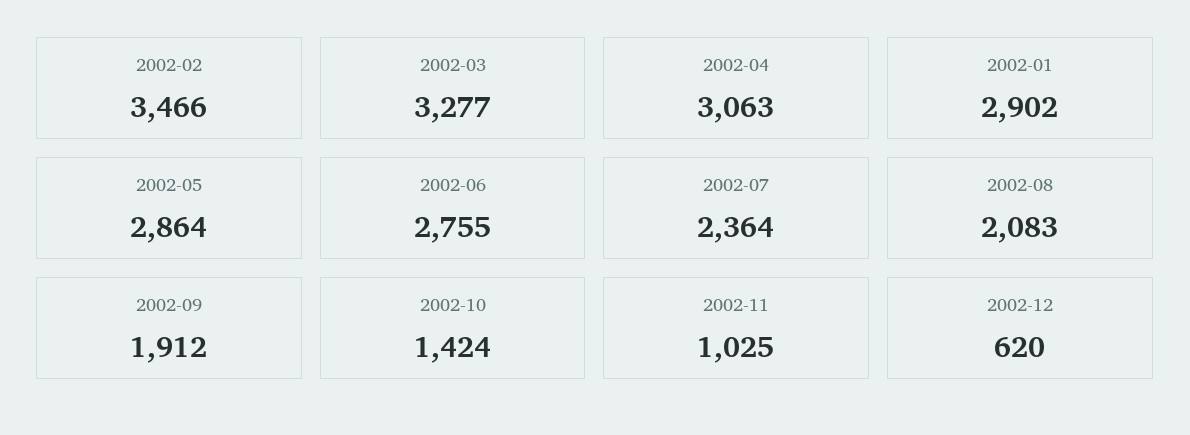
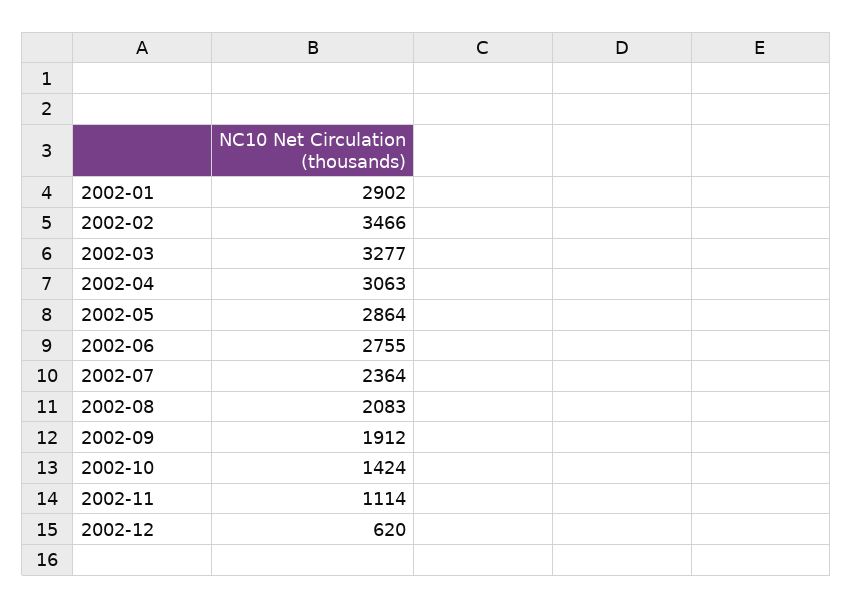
2002-11: 1025 -> 1114

